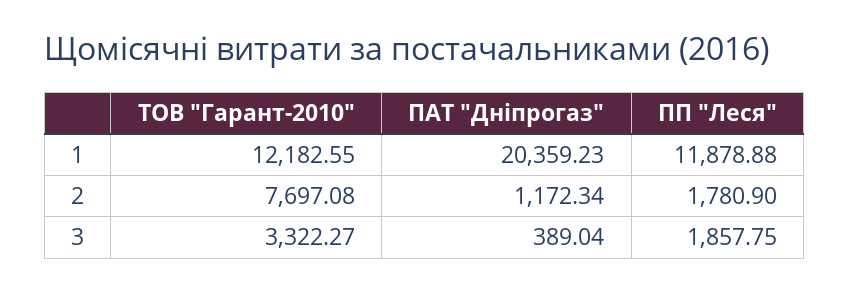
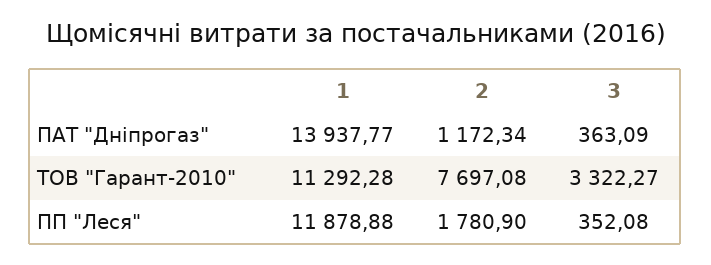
ТОВ "Гарант-2010", 1: 12182.55 -> 11292.28
ПАТ "Дніпрогаз", 1: 20359.23 -> 13937.77
ПАТ "Дніпрогаз", 3: 389.04 -> 363.09
ПП "Леся", 3: 1857.75 -> 352.08

